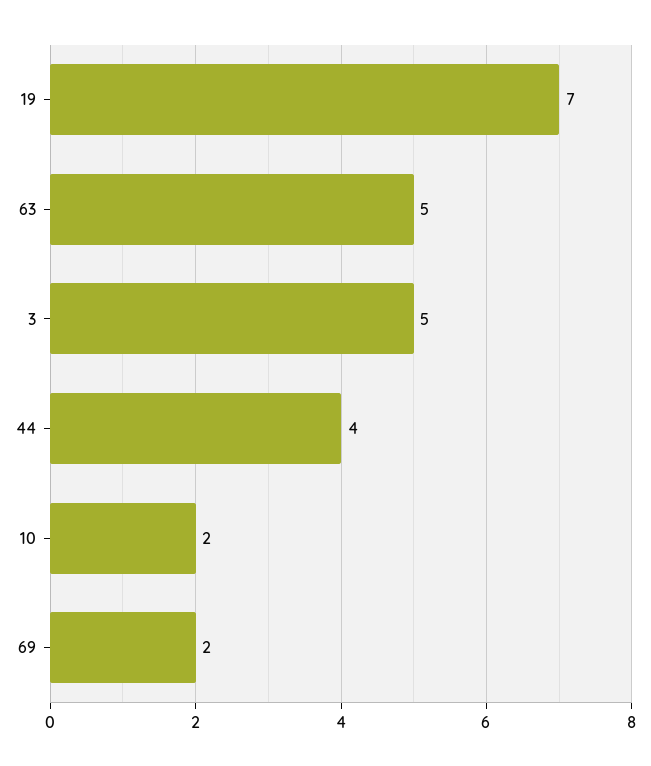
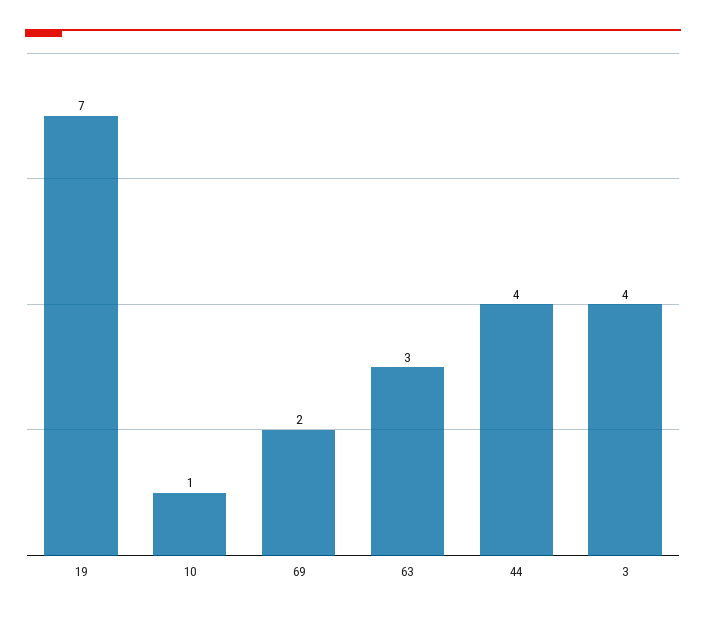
63: 5 -> 3
3: 5 -> 4
10: 2 -> 1

